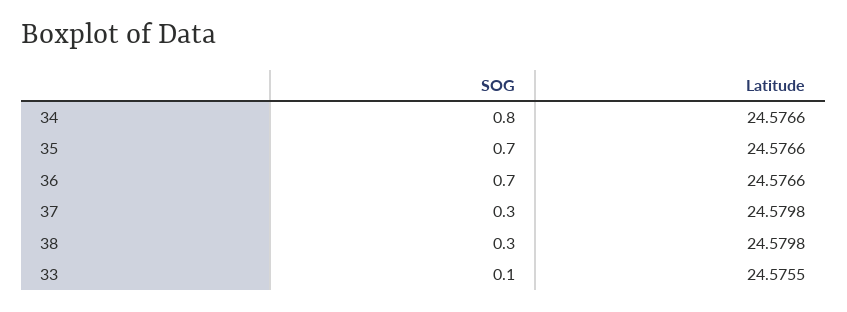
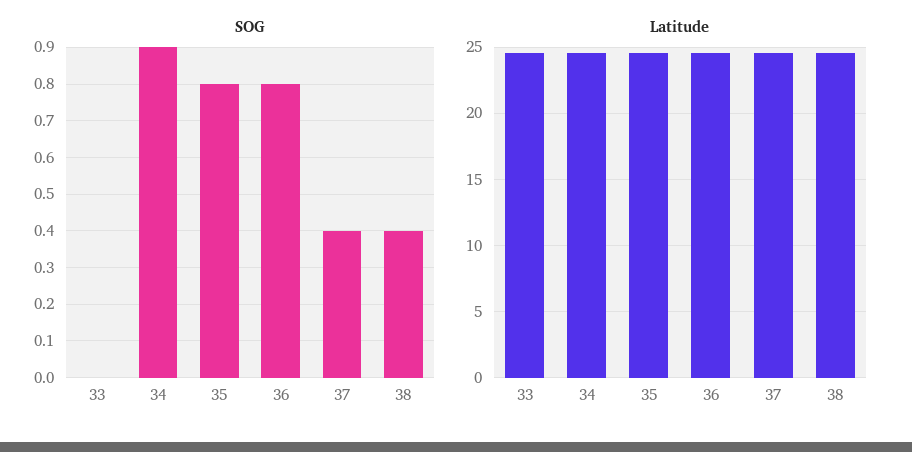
SOG, 34: 0.8 -> 0.9
SOG, 35: 0.7 -> 0.8
SOG, 36: 0.7 -> 0.8
SOG, 37: 0.3 -> 0.4
SOG, 38: 0.3 -> 0.4
SOG, 33: 0.1 -> 0

